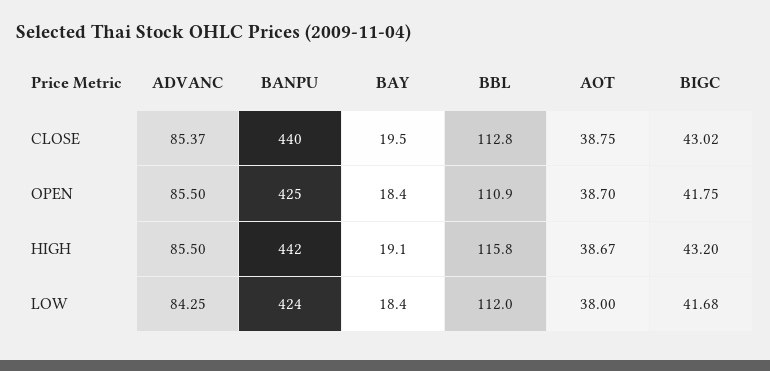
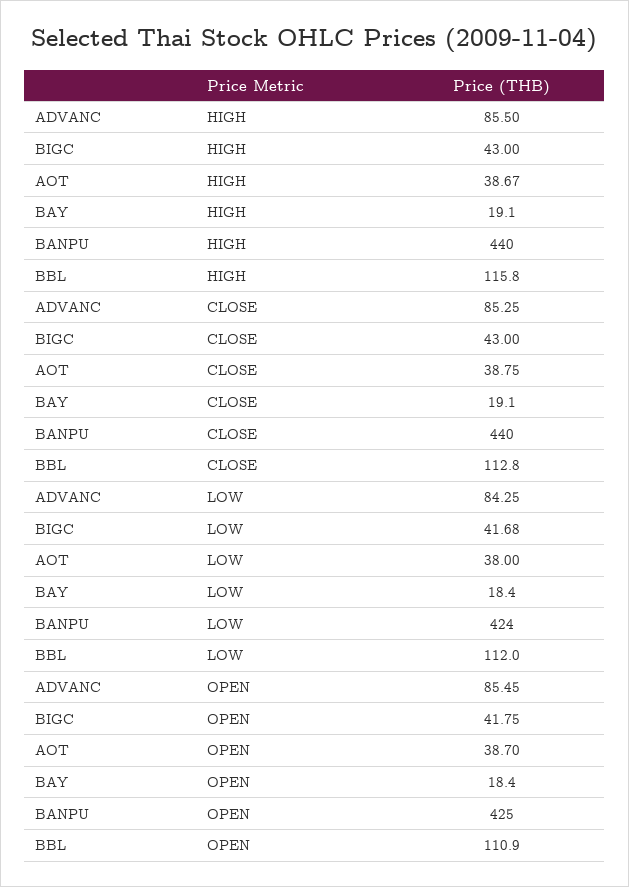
ADVANC, CLOSE: 85.37 -> 85.25
BAY, CLOSE: 19.5 -> 19.1
BIGC, CLOSE: 43.02 -> 43
ADVANC, OPEN: 85.5 -> 85.45
BANPU, HIGH: 442 -> 440
BIGC, HIGH: 43.2 -> 43

